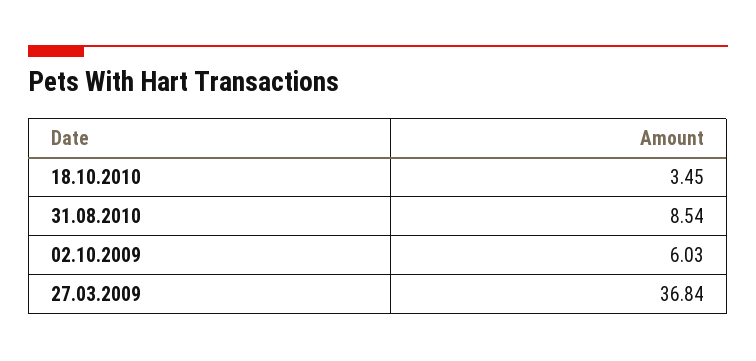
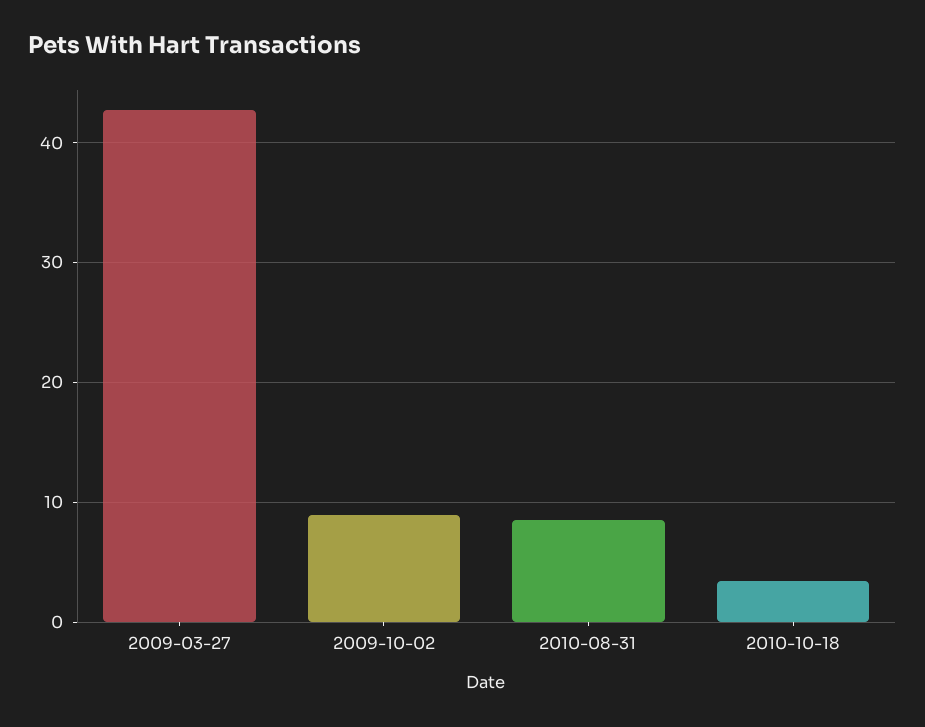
02.10.2009: 6.03 -> 9
27.03.2009: 36.84 -> 43

